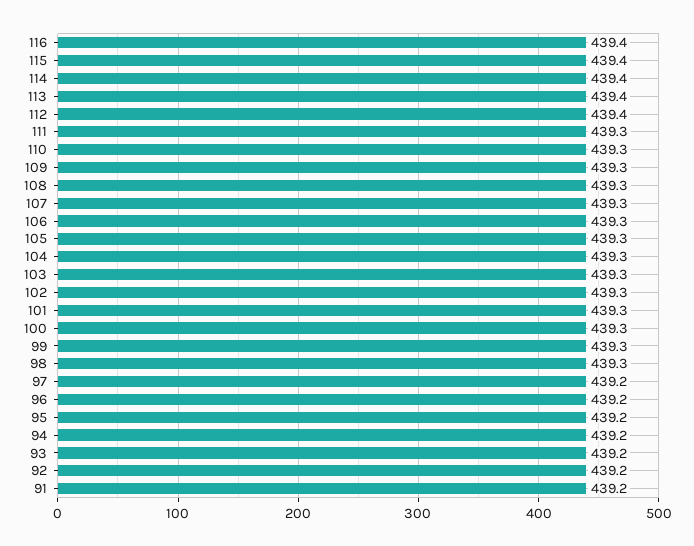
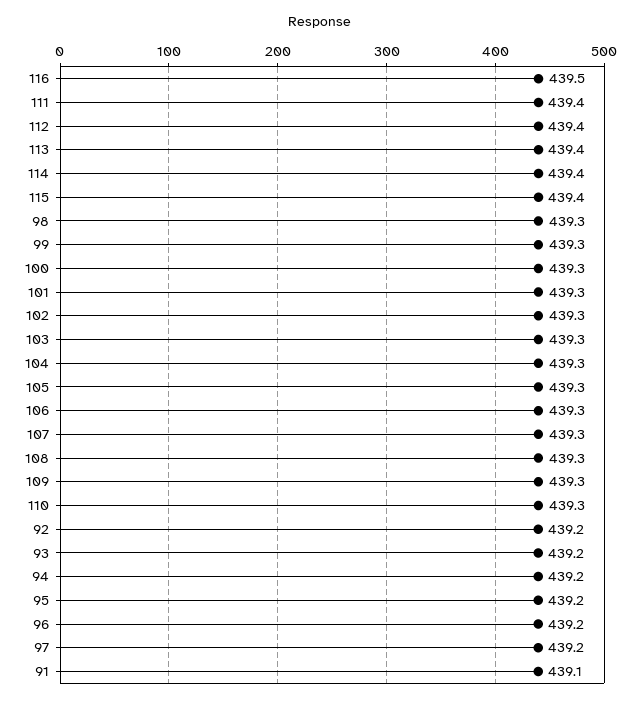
116: 439.4 -> 439.5
111: 439.3 -> 439.4
91: 439.2 -> 439.1

